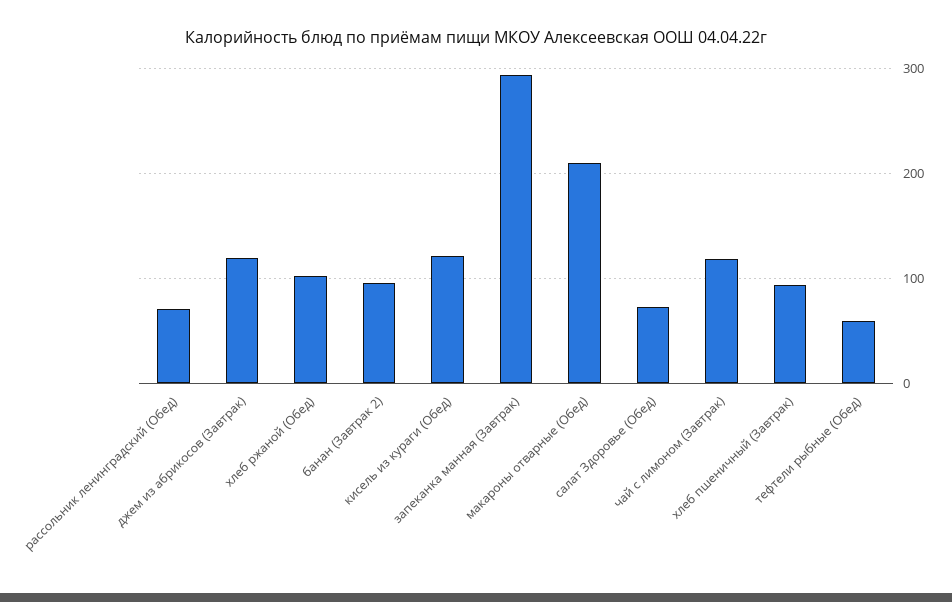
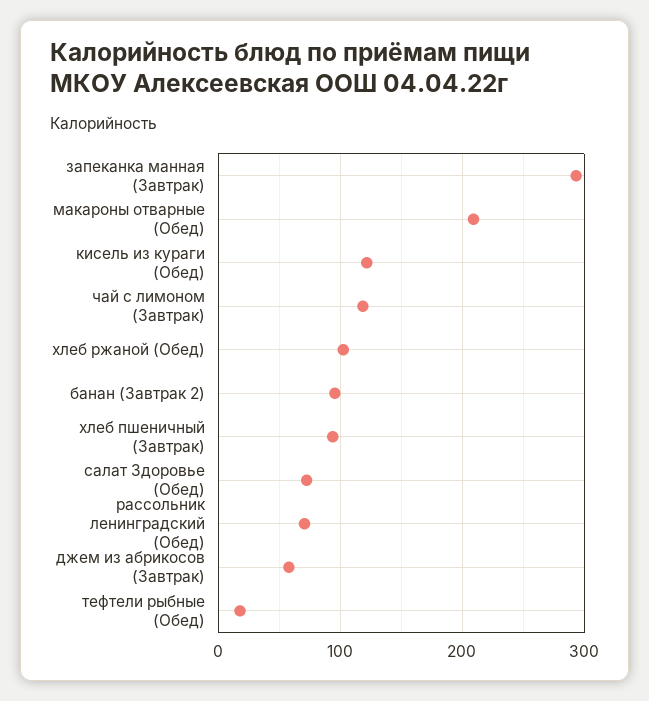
джем из абрикосов (Завтрак): 120 -> 60
тефтели рыбные (Обед): 60 -> 20

